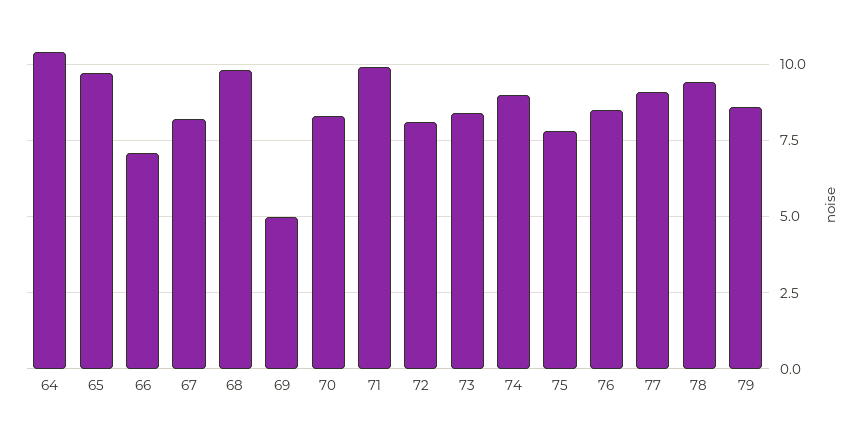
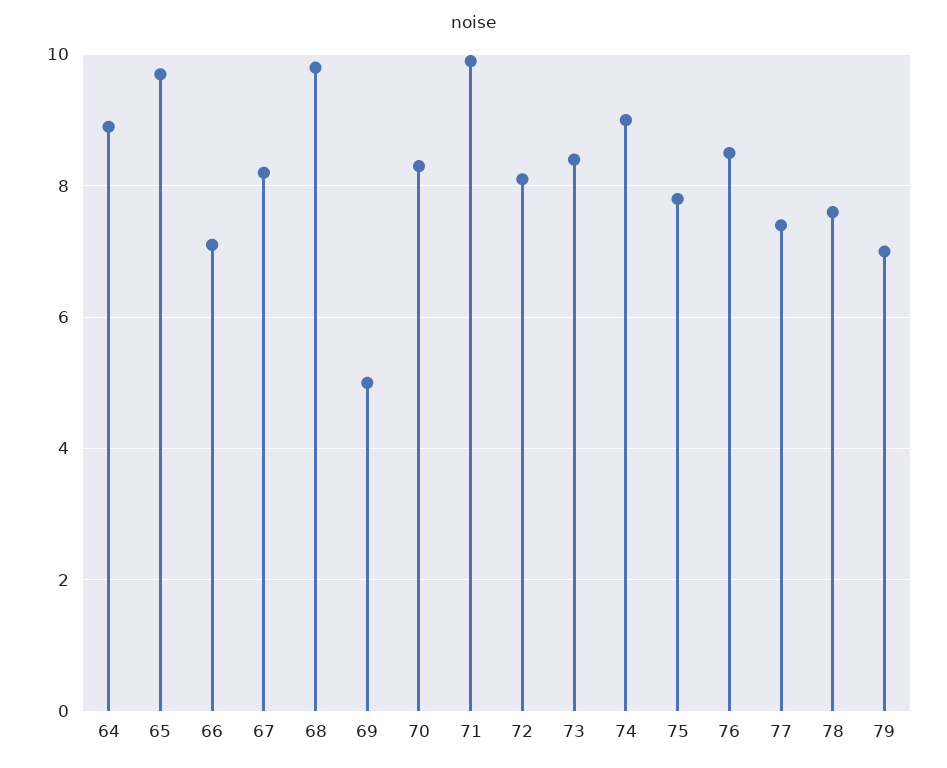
64: 10.5 -> 9
77: 9 -> 7.5
78: 9.5 -> 7.5
79: 8.5 -> 7

